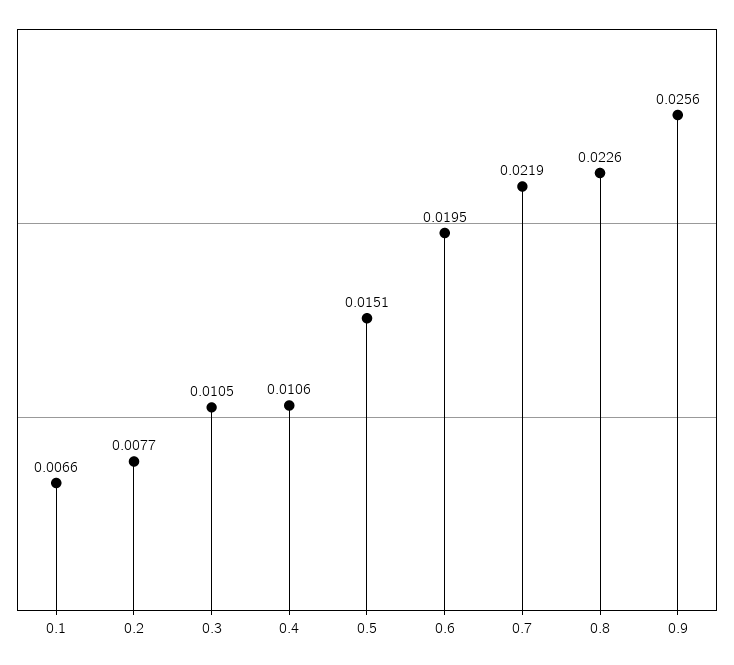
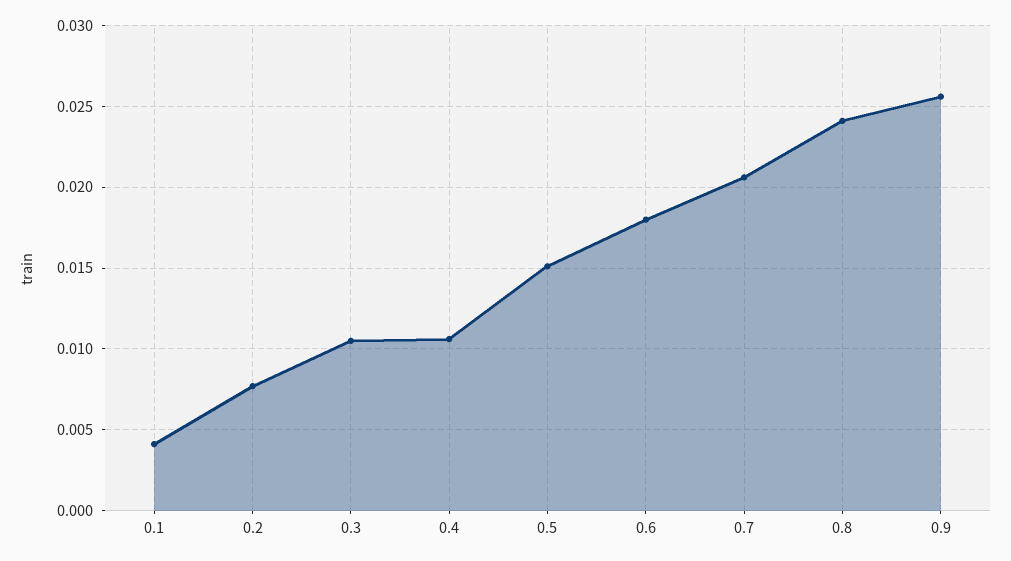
0.1: 0.0066 -> 0.004
0.6: 0.0195 -> 0.018
0.7: 0.0219 -> 0.0205
0.8: 0.0226 -> 0.024

